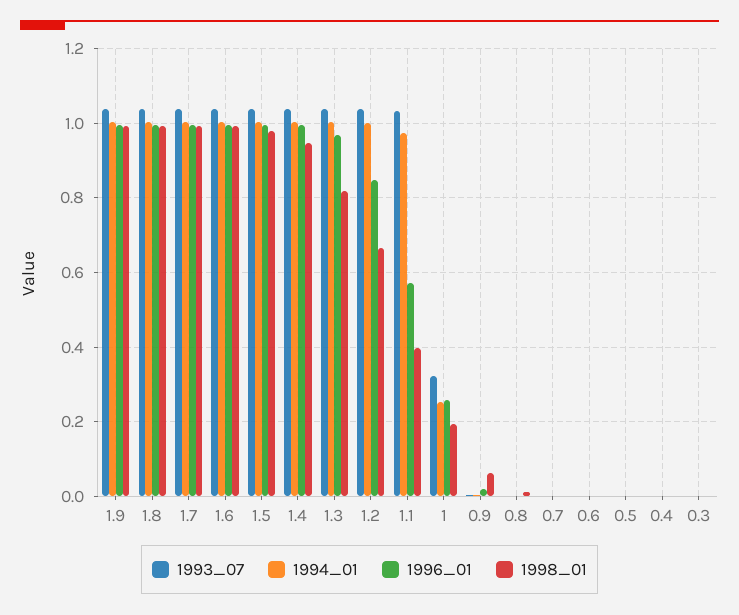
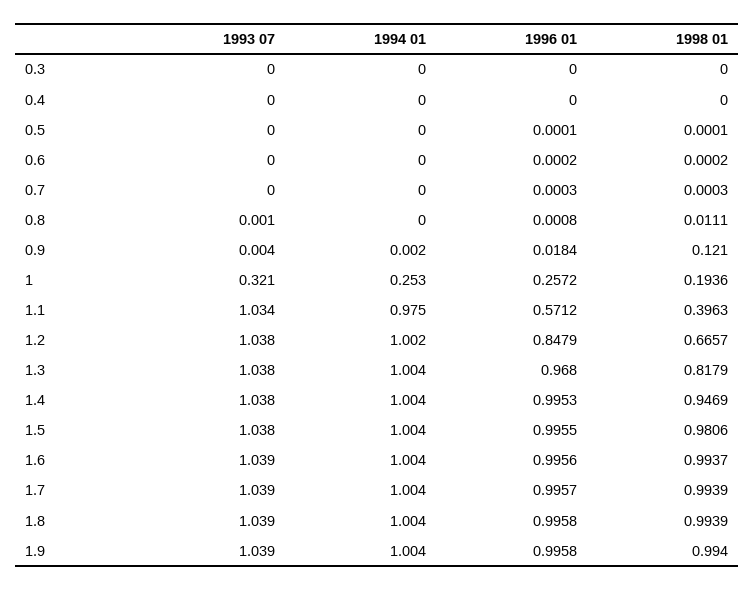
1998_01, 0.9: 0.06 -> 0.121

